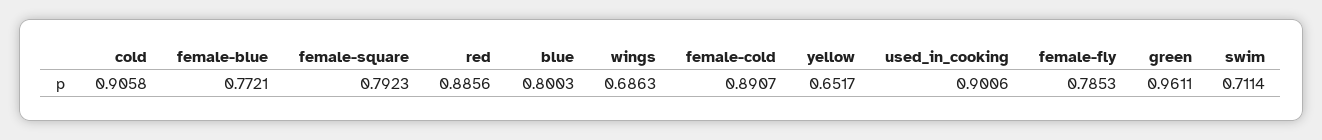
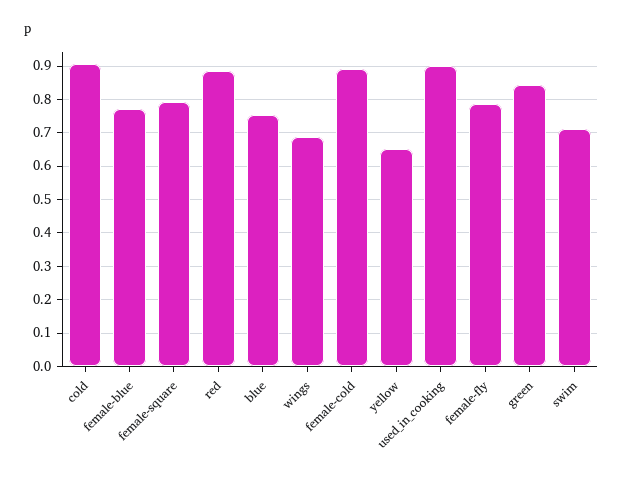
blue: 0.8003 -> 0.76
green: 0.9611 -> 0.84

